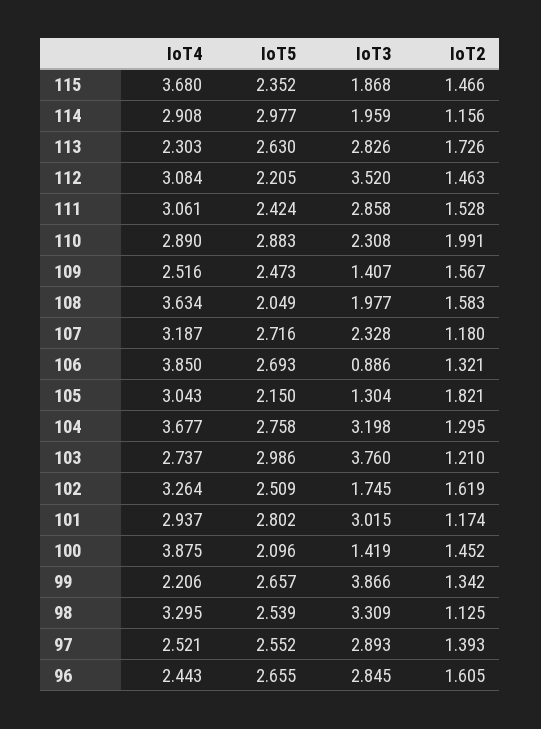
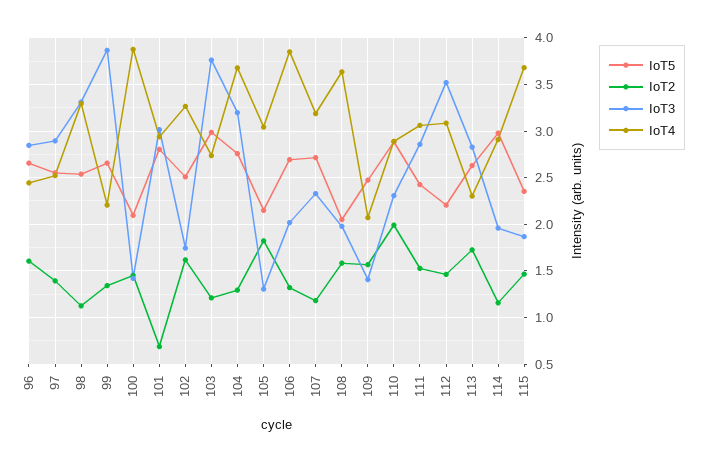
IoT4, 109: 2.516 -> 2.1
IoT3, 106: 0.886 -> 2
IoT2, 101: 1.174 -> 0.7

